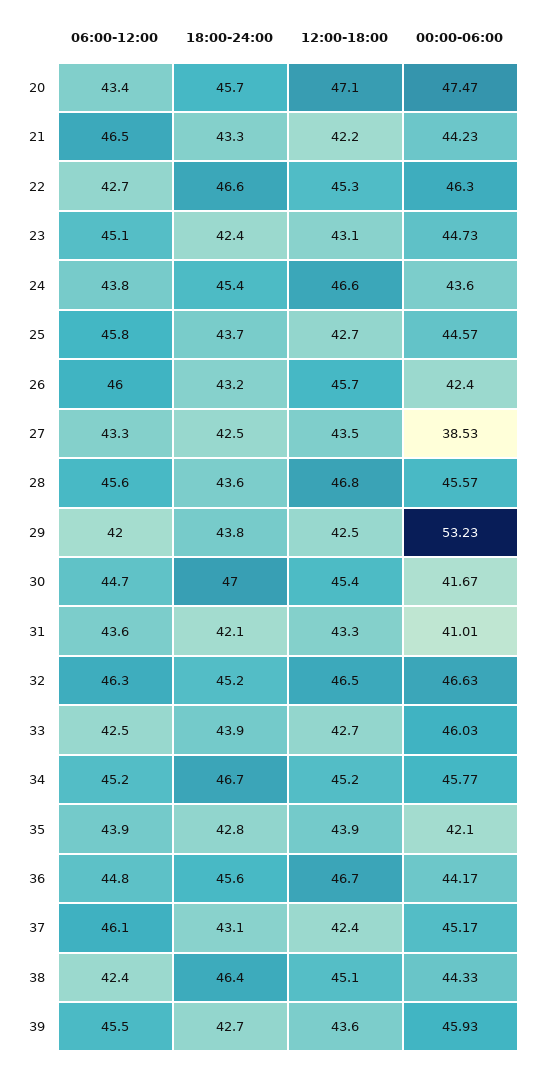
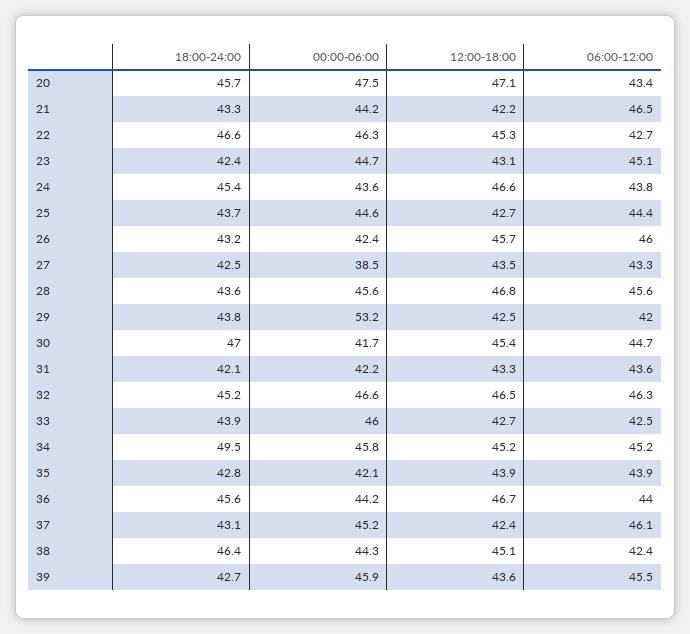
06:00-12:00, 25: 45.8 -> 44.4
00:00-06:00, 31: 41.01 -> 42.2
18:00-24:00, 34: 46.7 -> 49.5
06:00-12:00, 36: 44.8 -> 44

